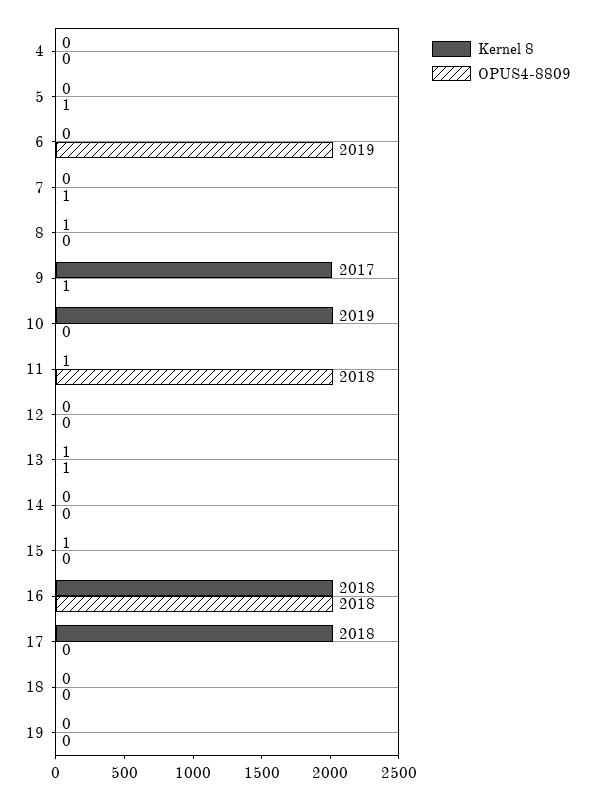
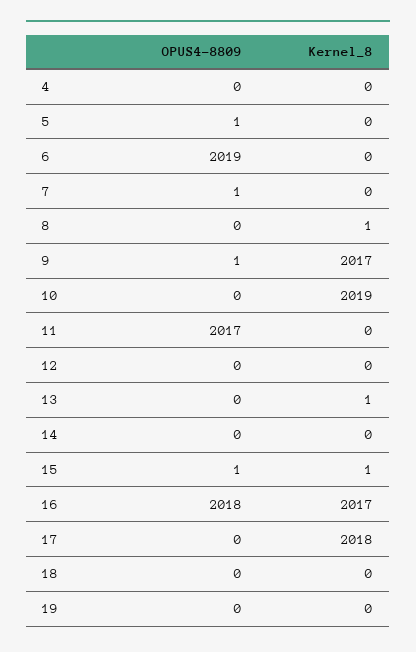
Kernel 8, 11: 1 -> 0
OPUS4-8809, 11: 2018 -> 2017
OPUS4-8809, 13: 1 -> 0
OPUS4-8809, 15: 0 -> 1
Kernel 8, 16: 2018 -> 2017

